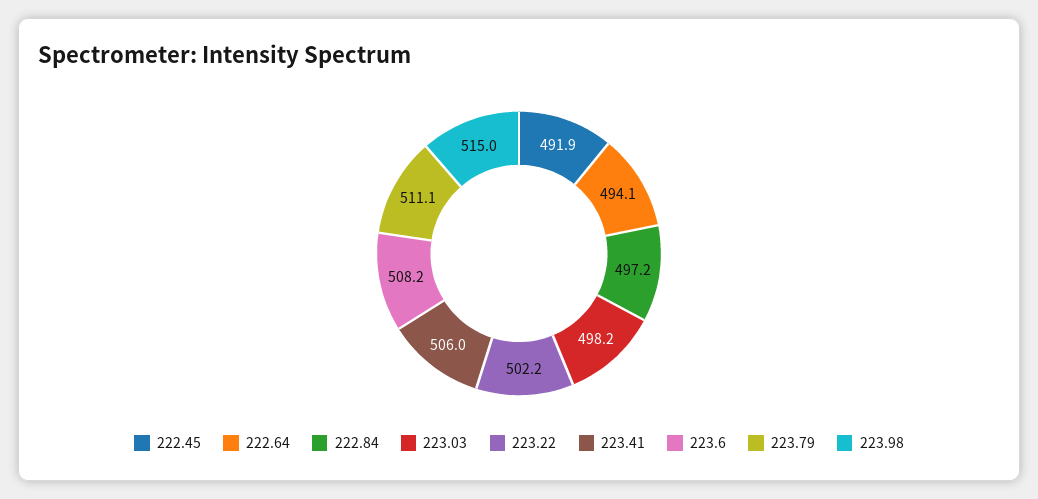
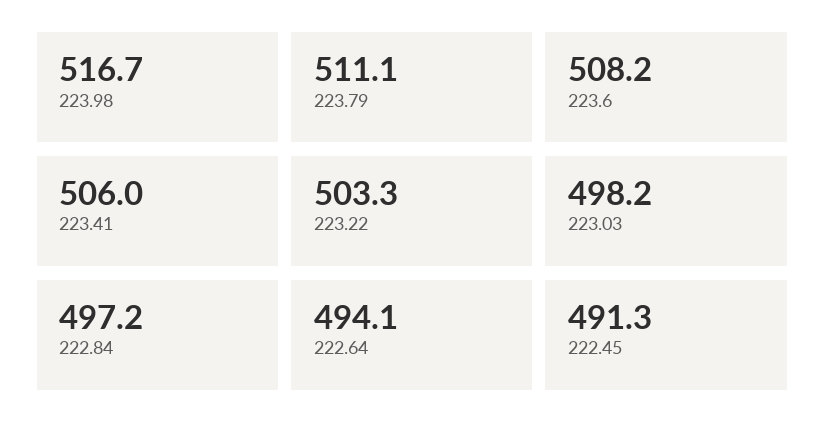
222.45: 491.9 -> 491.3
223.22: 502.2 -> 503.3
223.98: 515 -> 516.7

